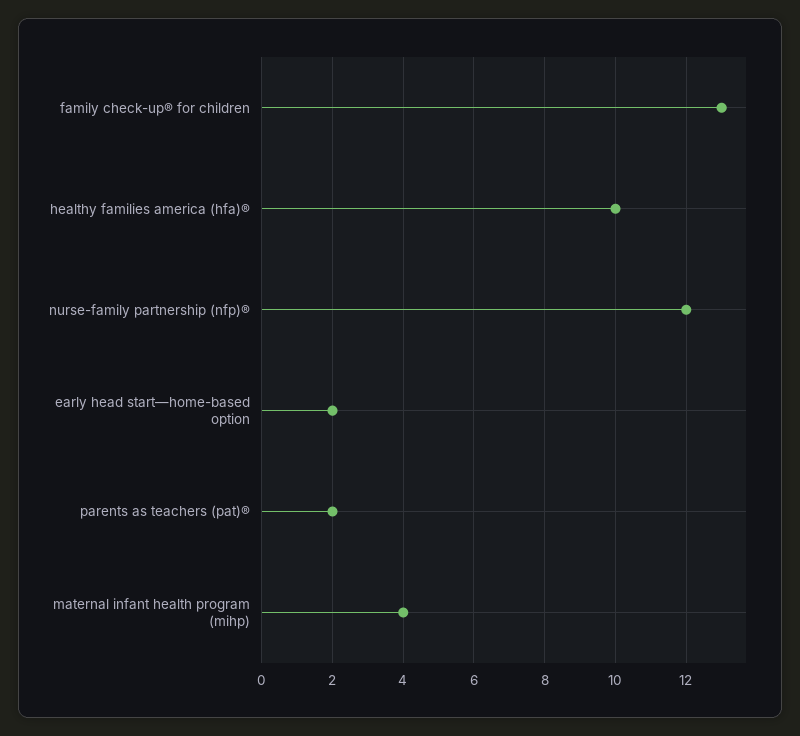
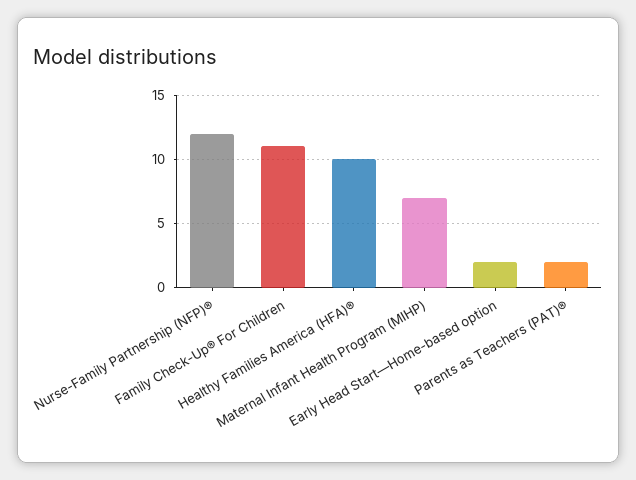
family check-up® for children: 13 -> 11
maternal infant health program (mihp): 4 -> 7

